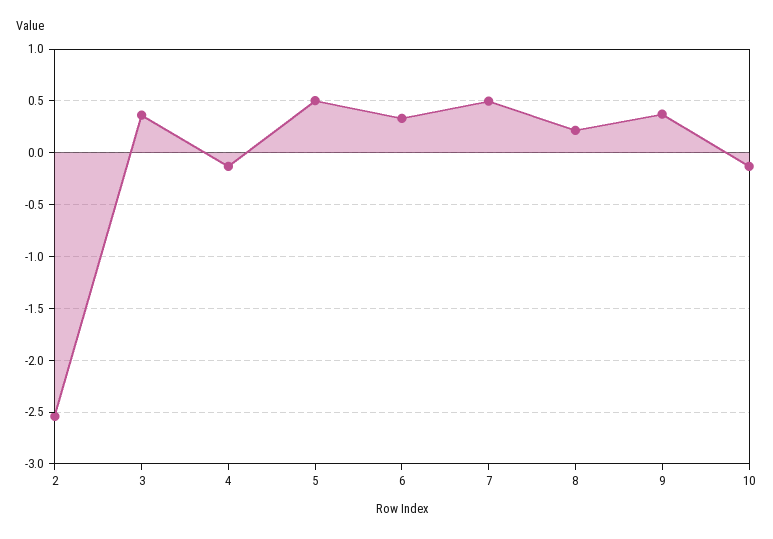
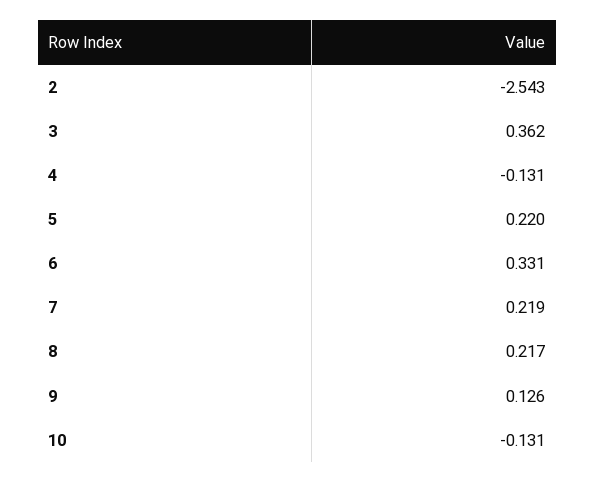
5: 0.5 -> 0.22
7: 0.5 -> 0.219
9: 0.4 -> 0.126

